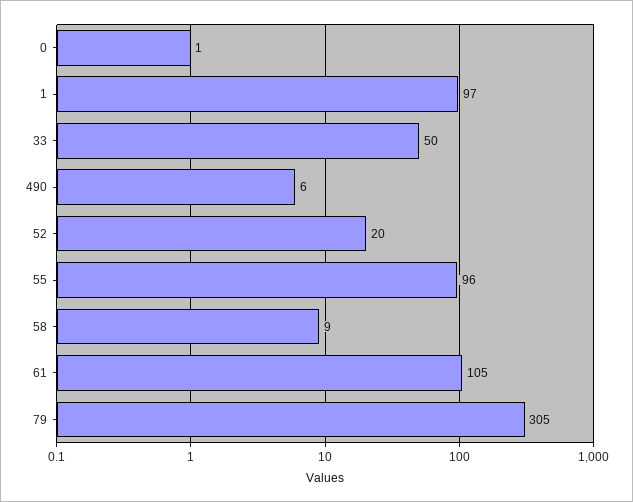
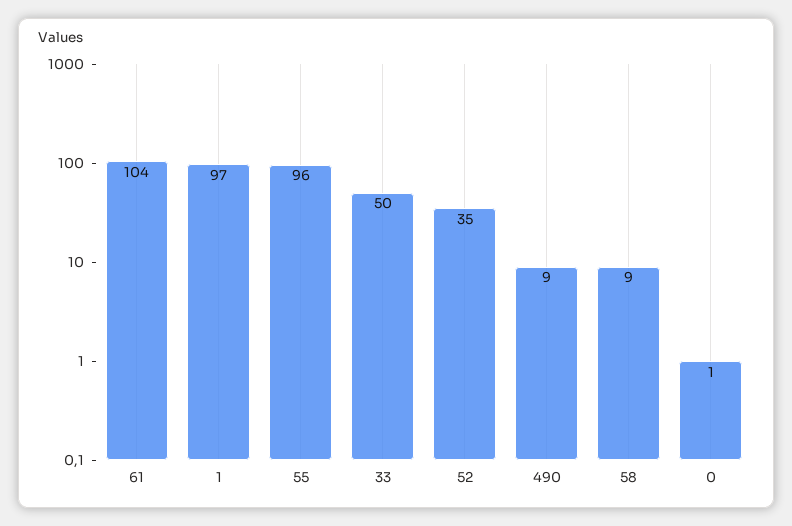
490: 6 -> 9
52: 20 -> 35
61: 105 -> 104
79: 305 -> none

